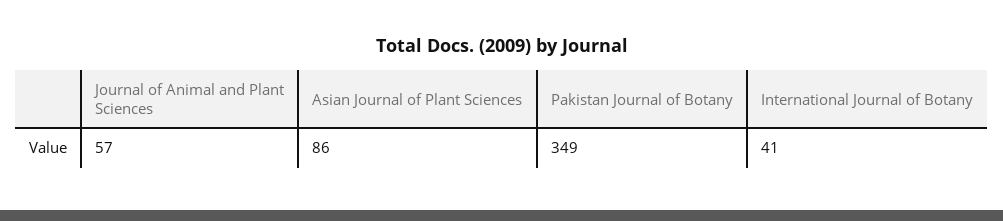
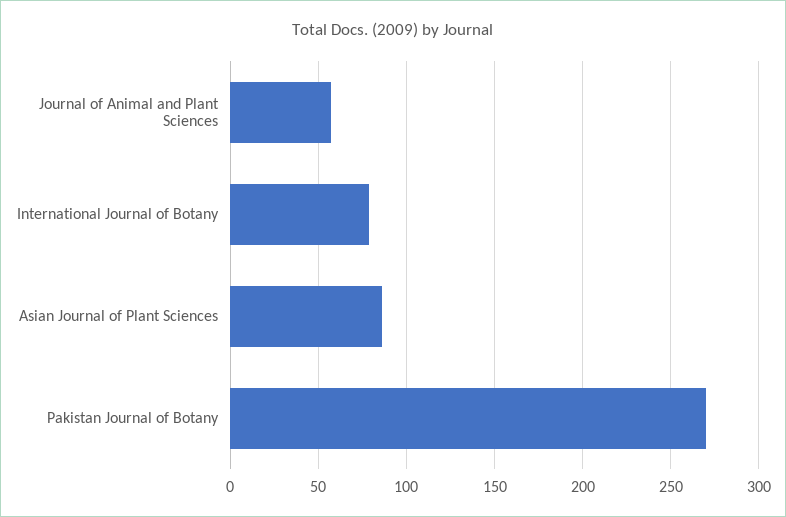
Pakistan Journal of Botany: 349 -> 270
International Journal of Botany: 41 -> 80

